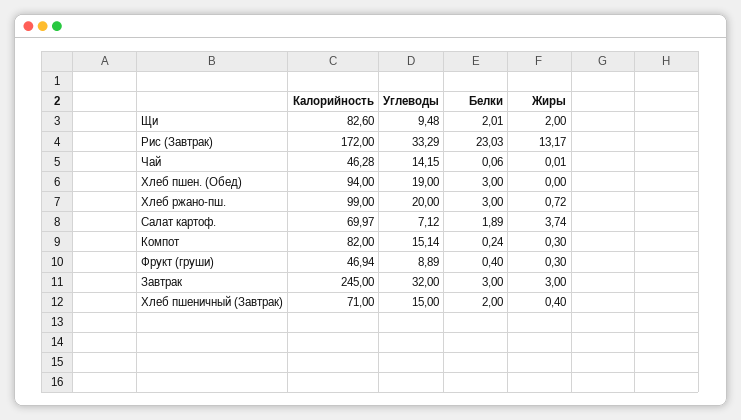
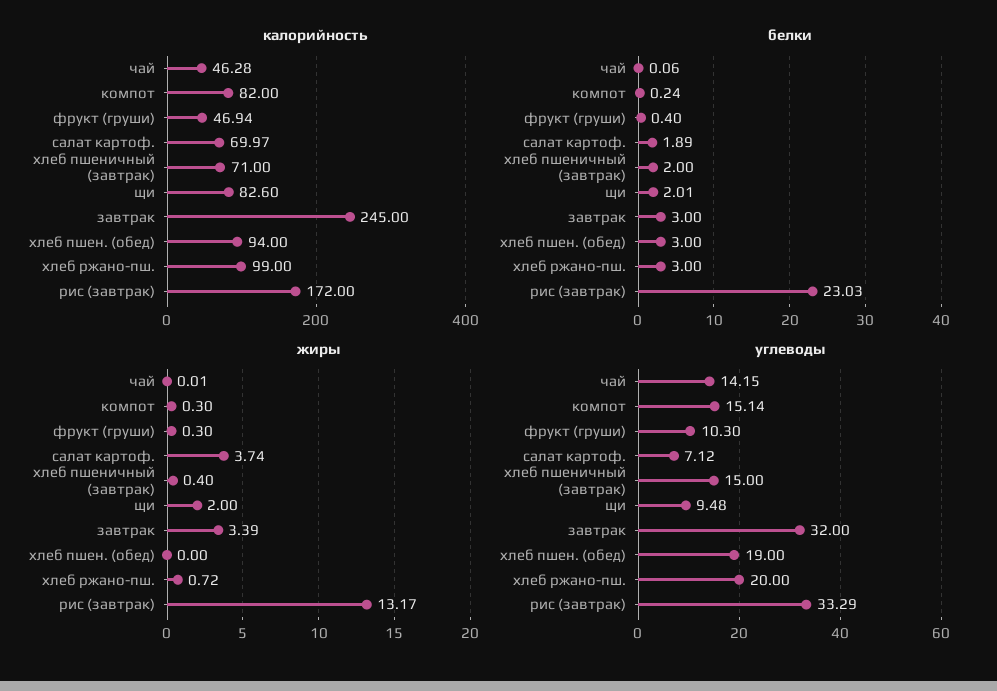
Углеводы, Фрукт (груши): 8.89 -> 10.3
Жиры, Завтрак: 3 -> 3.39

